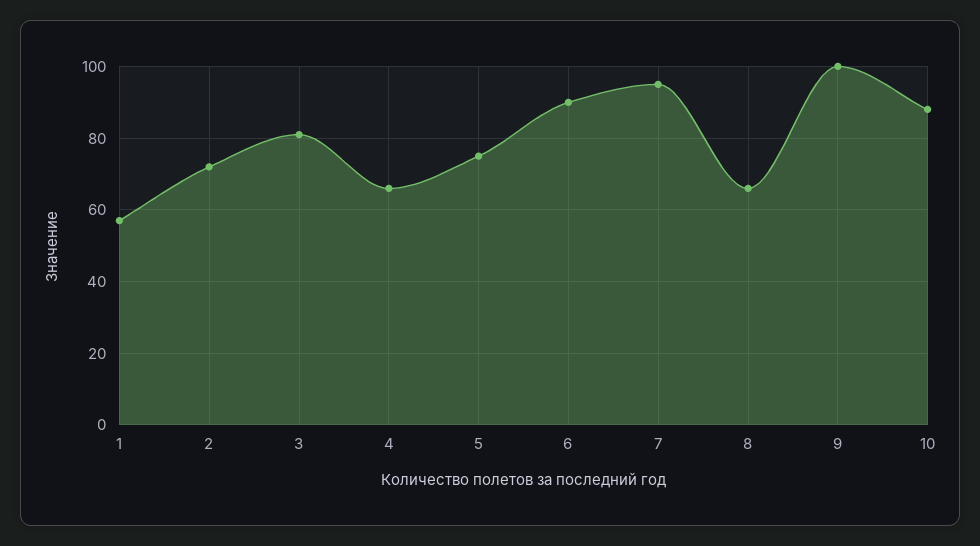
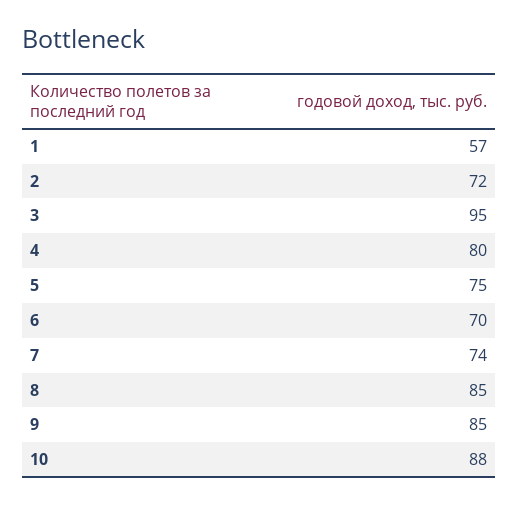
3: 80 -> 95
4: 65 -> 80
6: 90 -> 70
7: 95 -> 74
8: 65 -> 85
9: 100 -> 85

